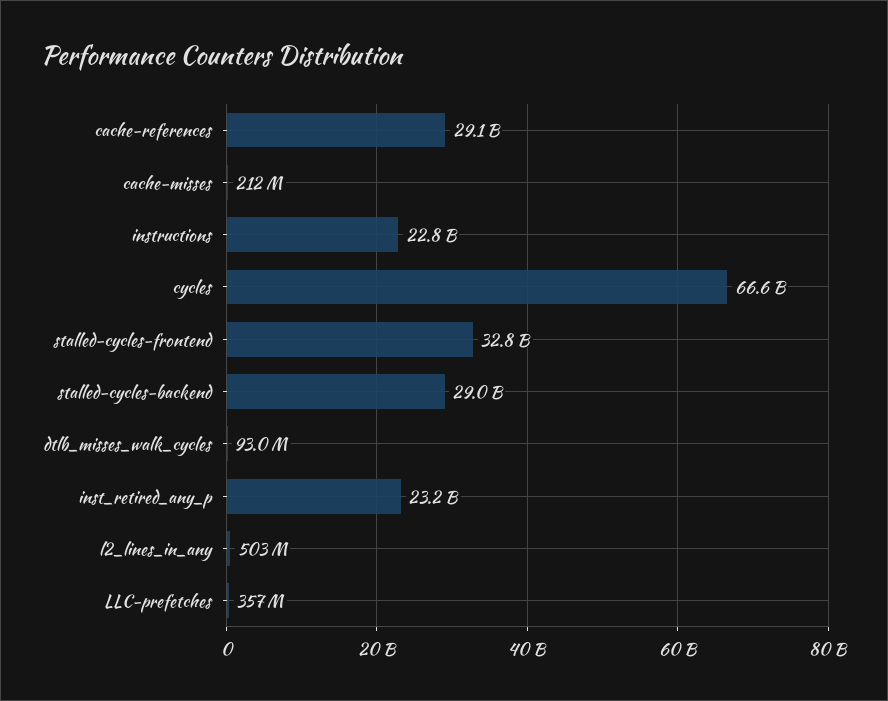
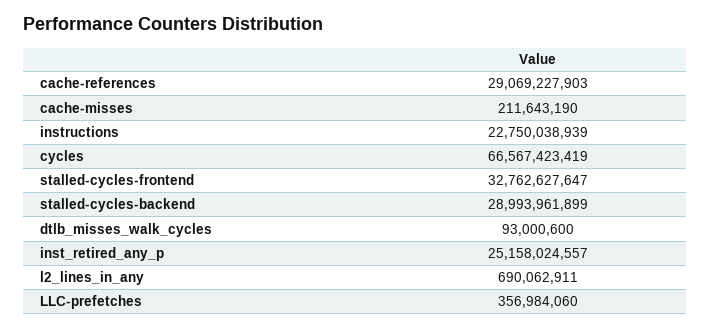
inst_retired_any_p: 23200000000 -> 25158024557
l2_lines_in_any: 503000000 -> 690062911

